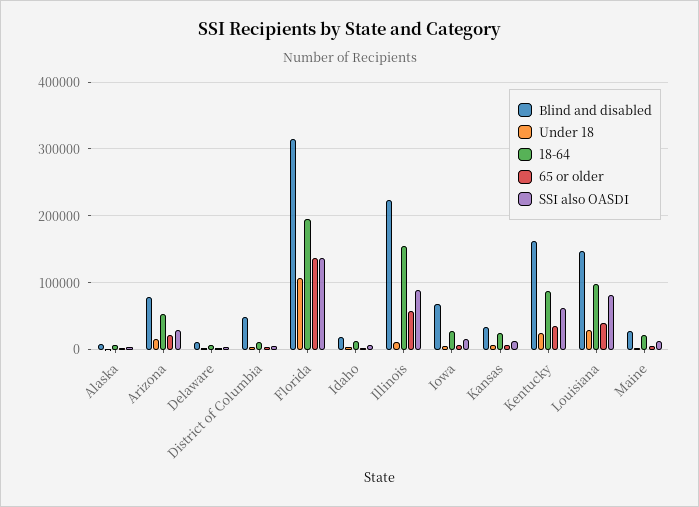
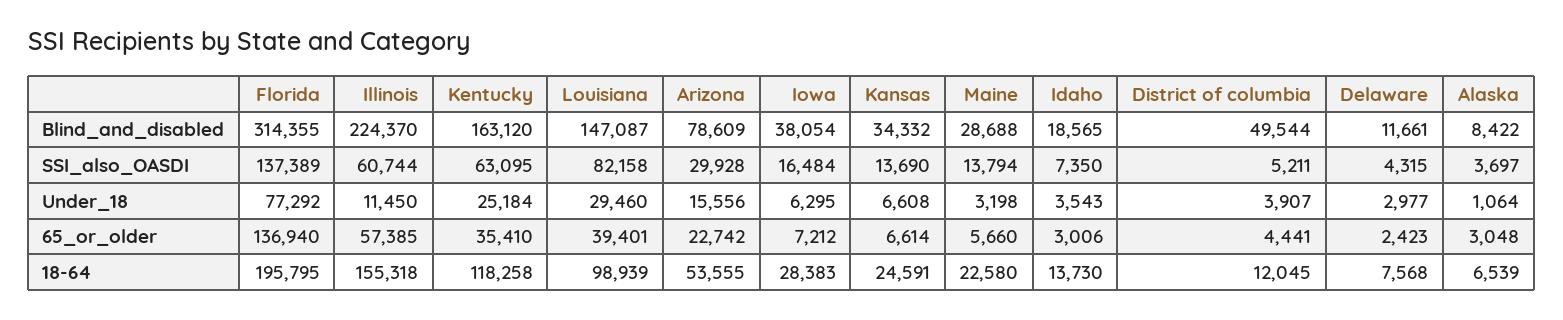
Under 18, Florida: 110000 -> 77292
SSI also OASDI, Illinois: 90000 -> 60744
Blind and disabled, Iowa: 70000 -> 38054
18-64, Kentucky: 90000 -> 118258

